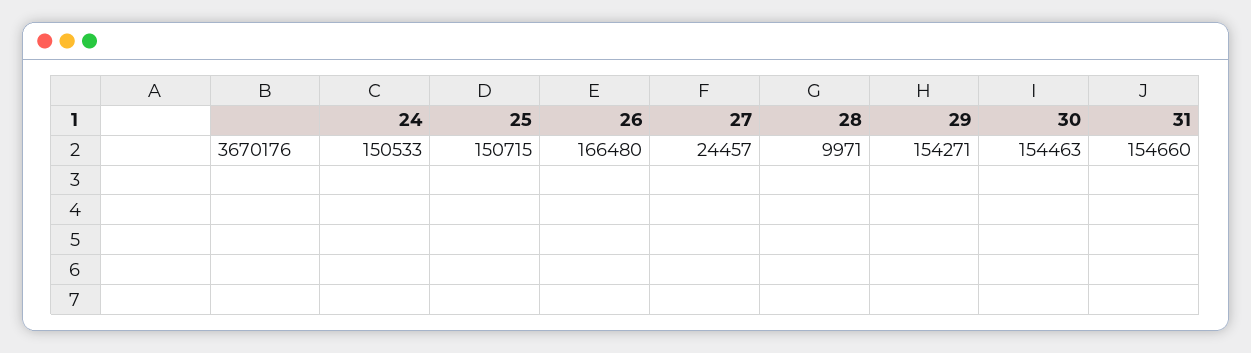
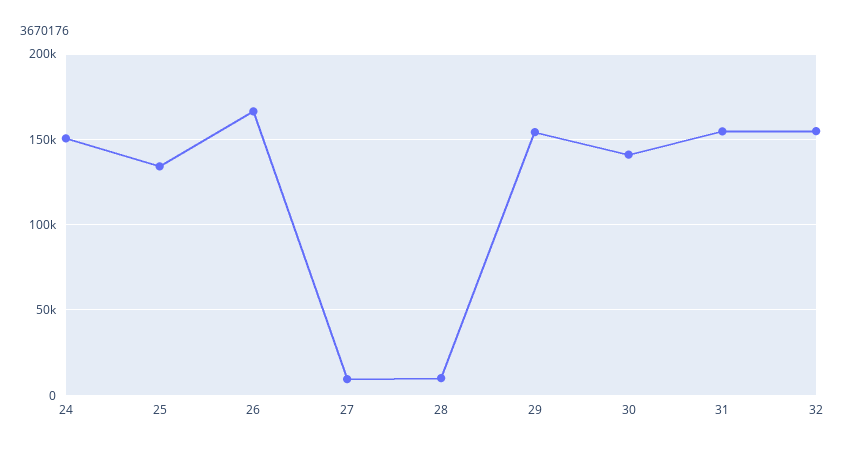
25: 150715 -> 135000
27: 24457 -> 10000
30: 154463 -> 140000
32: none -> 155000

